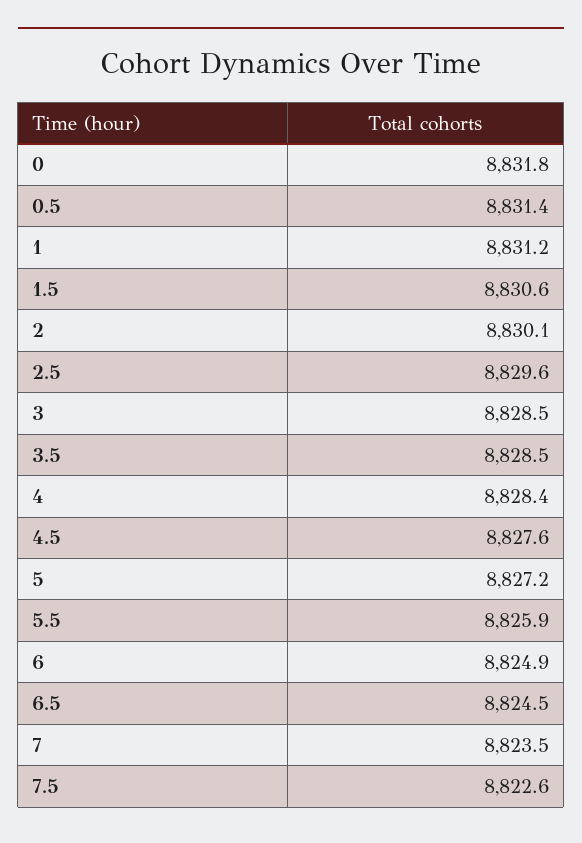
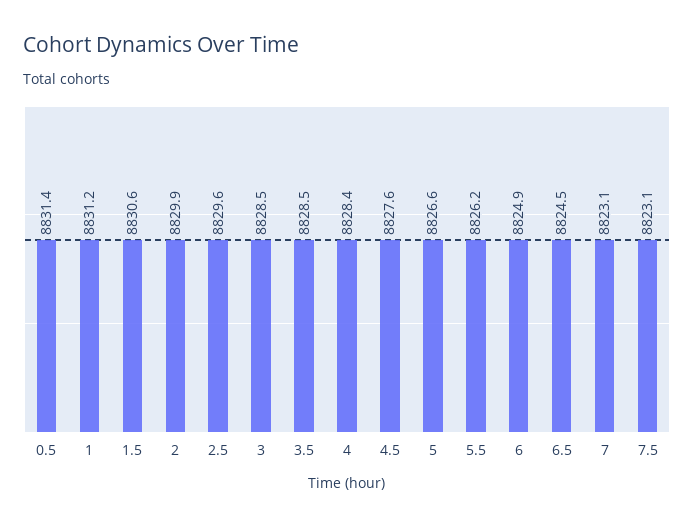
0: 8831.8 -> none
2: 8830.1 -> 8829.9
5: 8827.2 -> 8826.6
5.5: 8825.9 -> 8826.2
7: 8823.5 -> 8823.1
7.5: 8822.6 -> 8823.1

